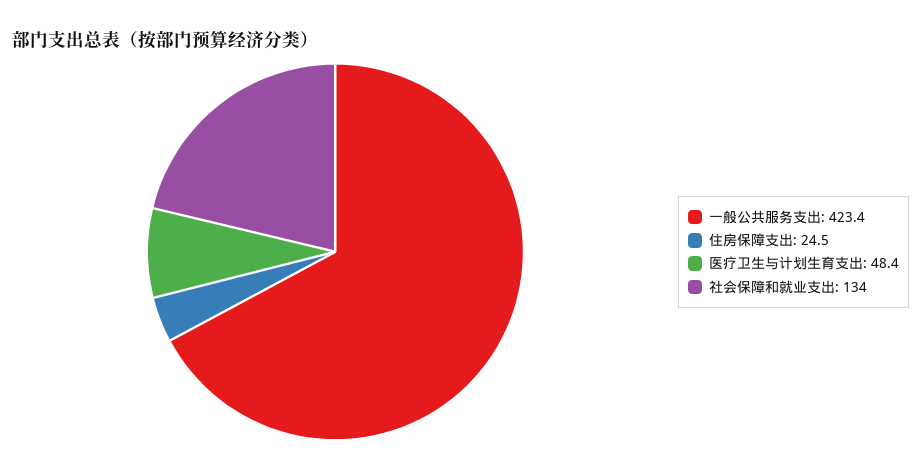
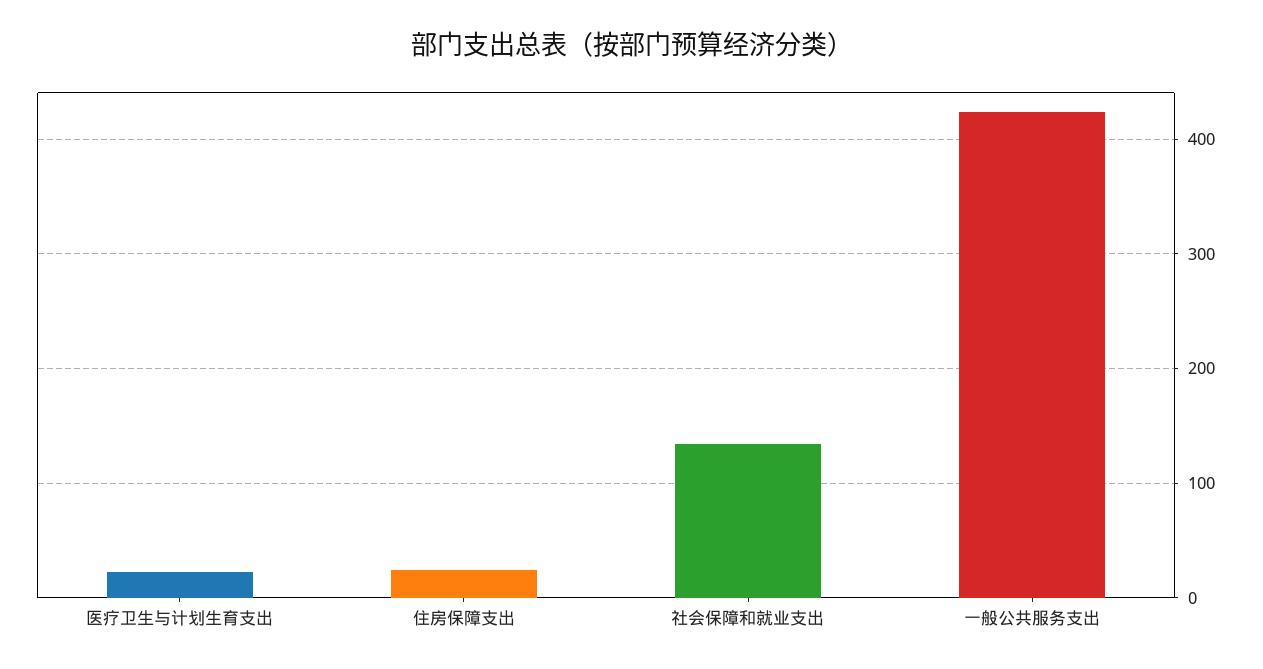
医疗卫生与计划生育支出: 48.4 -> 20

